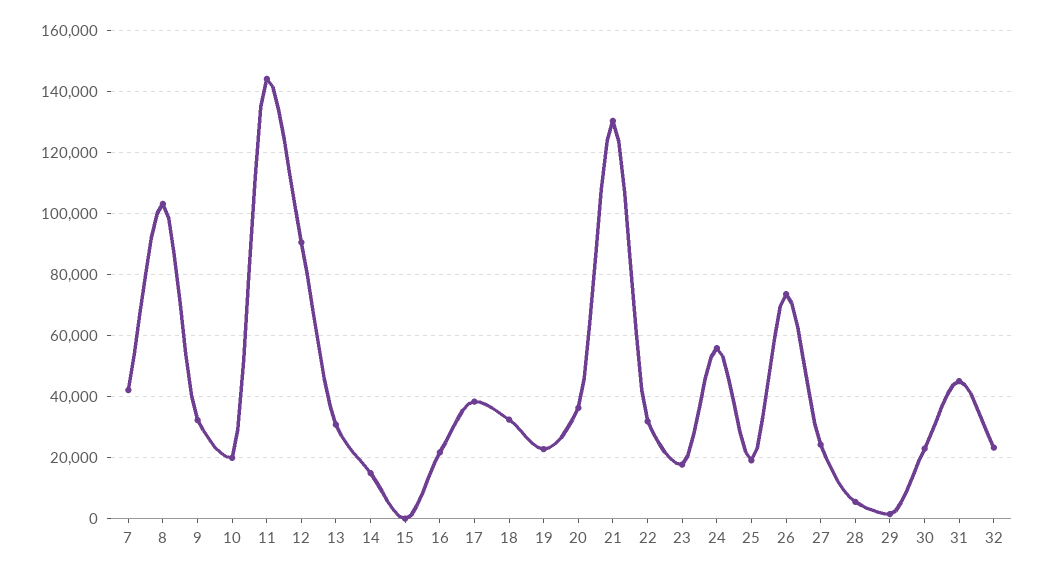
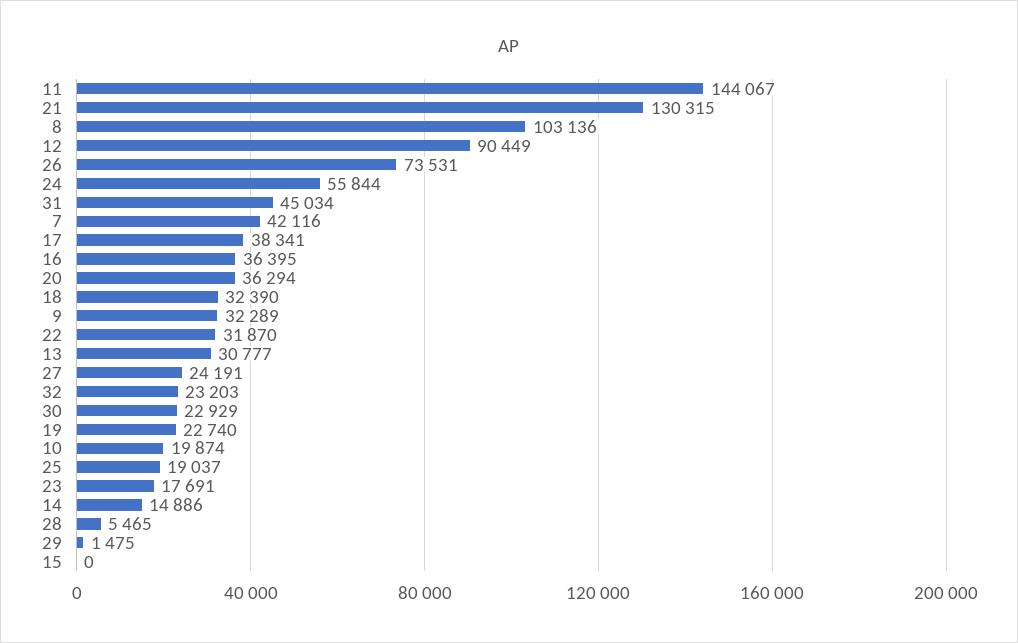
16: 22000 -> 36395

